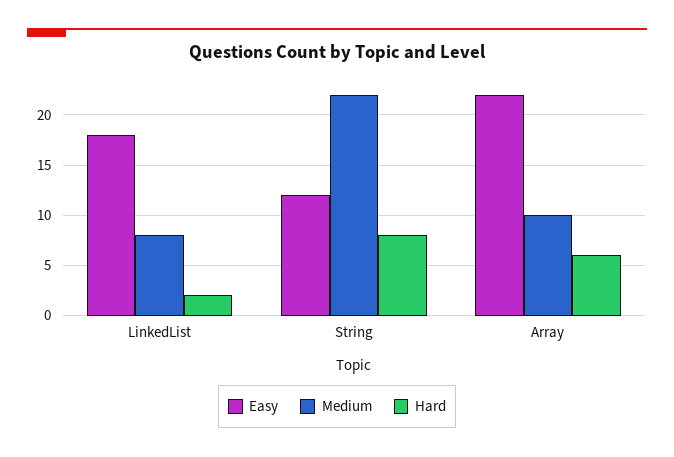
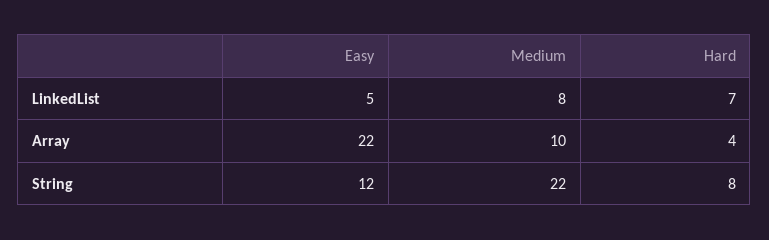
Easy, LinkedList: 18 -> 5
Hard, LinkedList: 2 -> 7
Hard, Array: 6 -> 4

